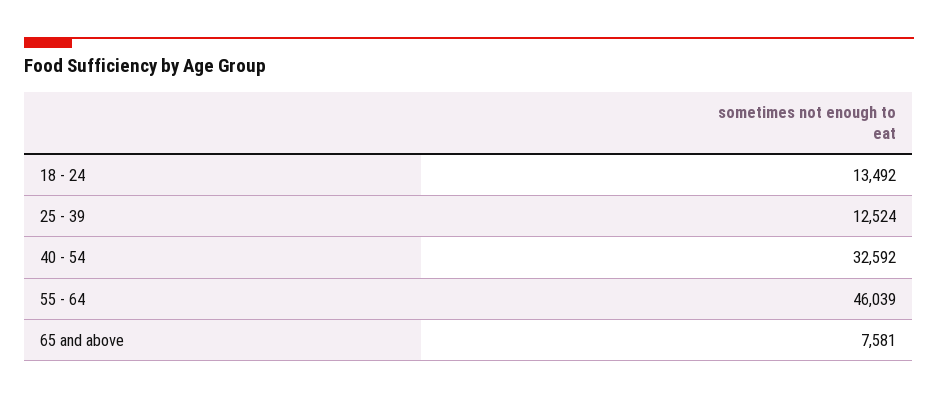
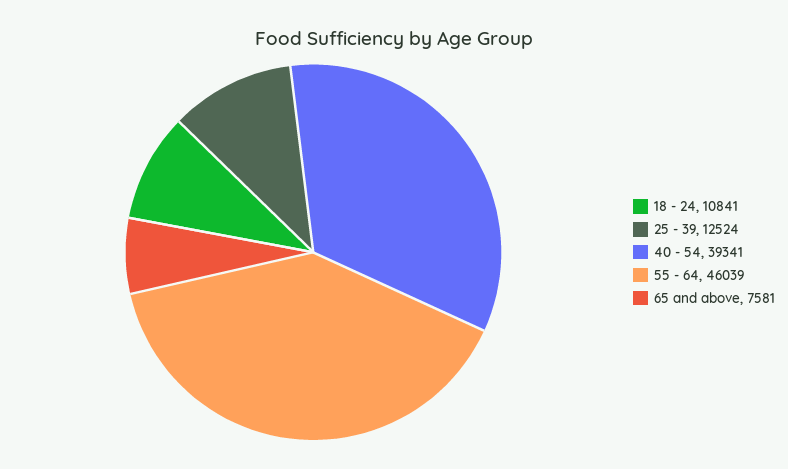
18 - 24: 13492 -> 10841
40 - 54: 32592 -> 39341

